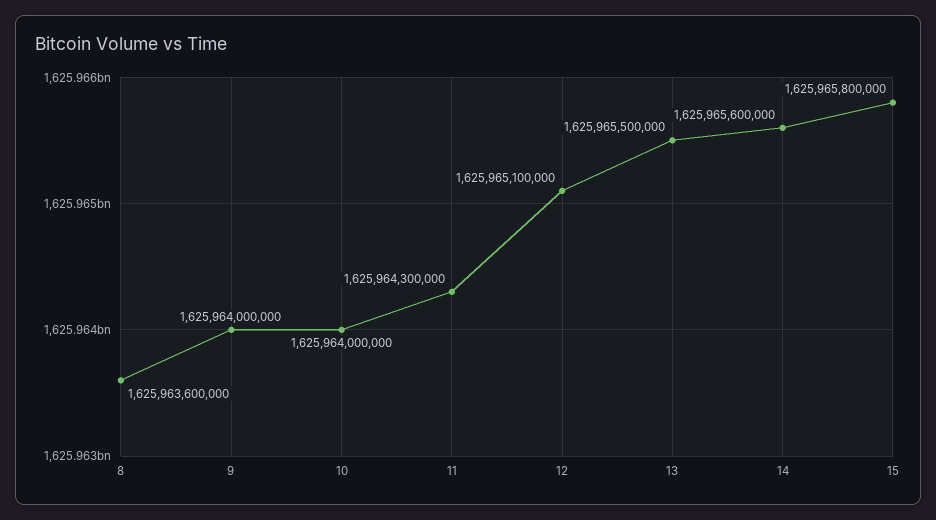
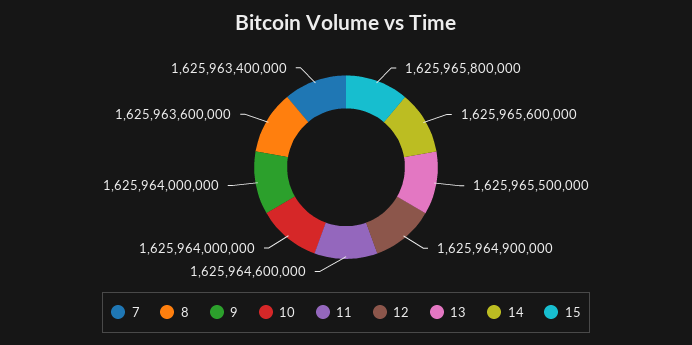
11: 1625964300000 -> 1625964600000
12: 1625965100000 -> 1625964900000
7: none -> 1625963400000

